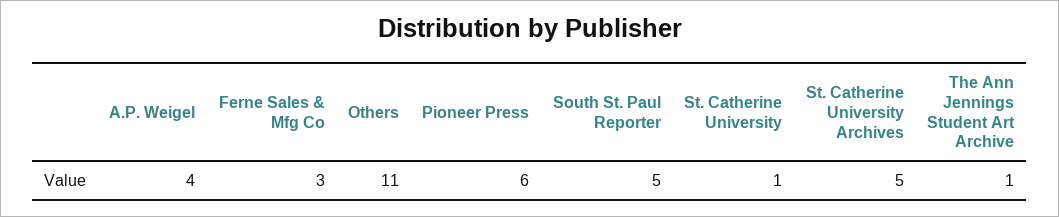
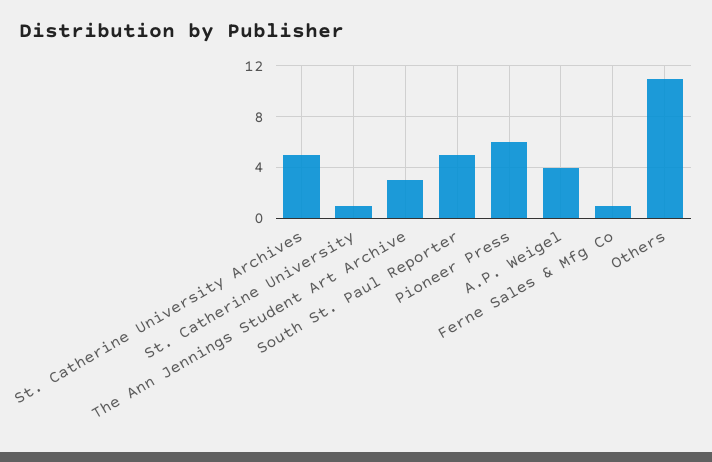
Ferne Sales & Mfg Co: 3 -> 1
The Ann Jennings Student Art Archive: 1 -> 3

